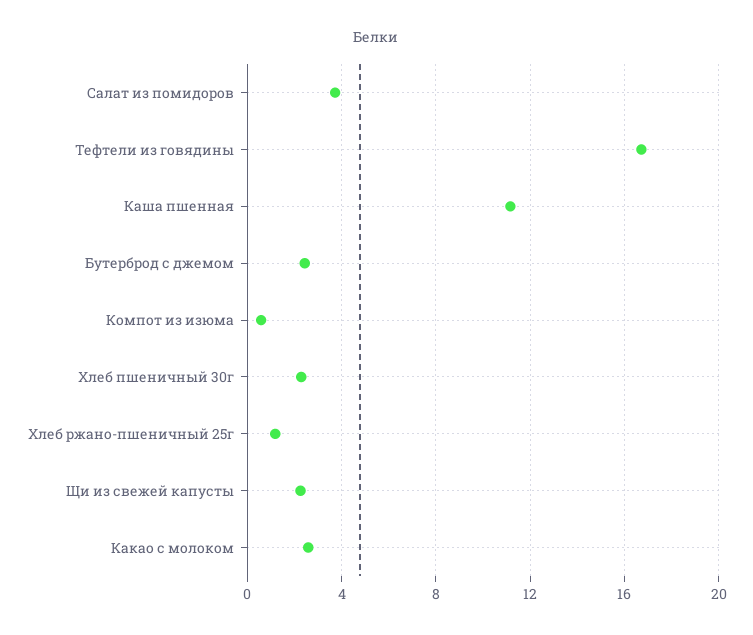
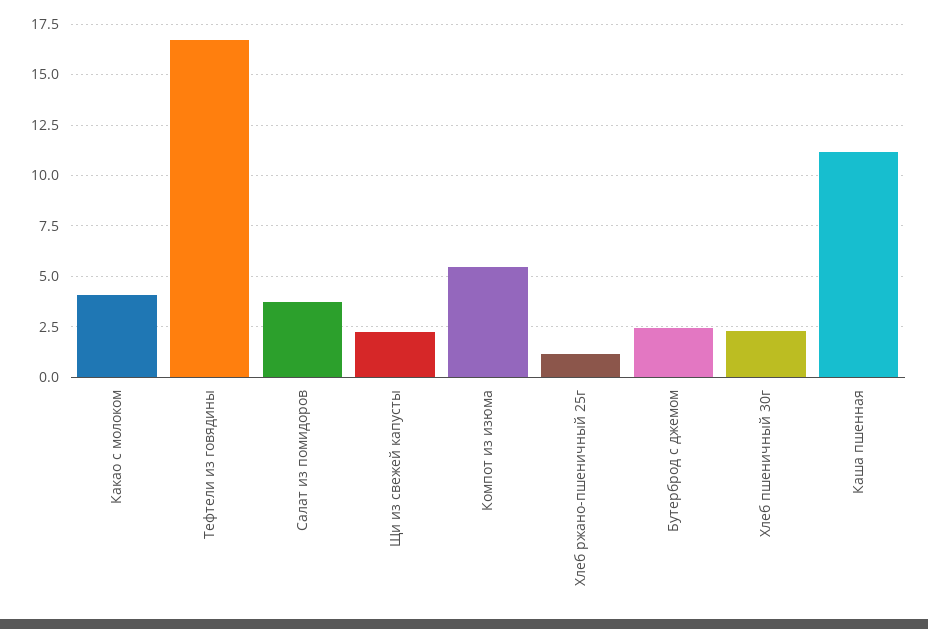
Компот из изюма: 0.5 -> 5.5
Какао с молоком: 2.5 -> 4

